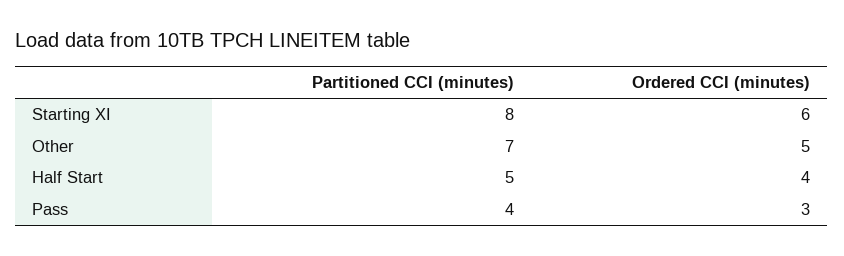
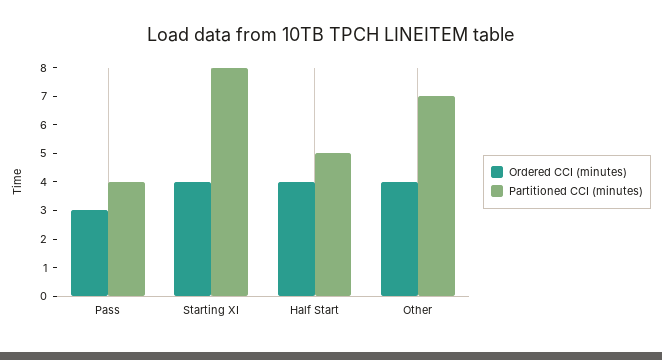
Ordered CCI (minutes), Starting XI: 6 -> 4
Ordered CCI (minutes), Other: 5 -> 4

